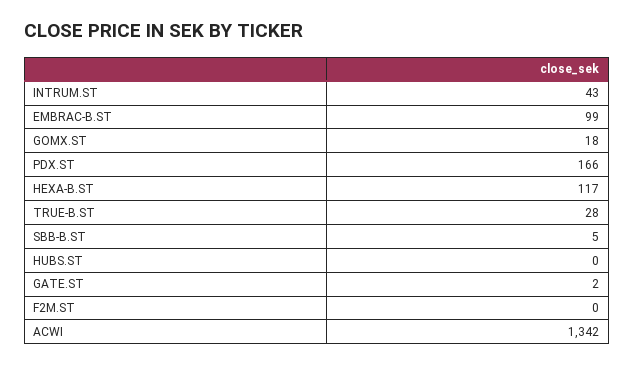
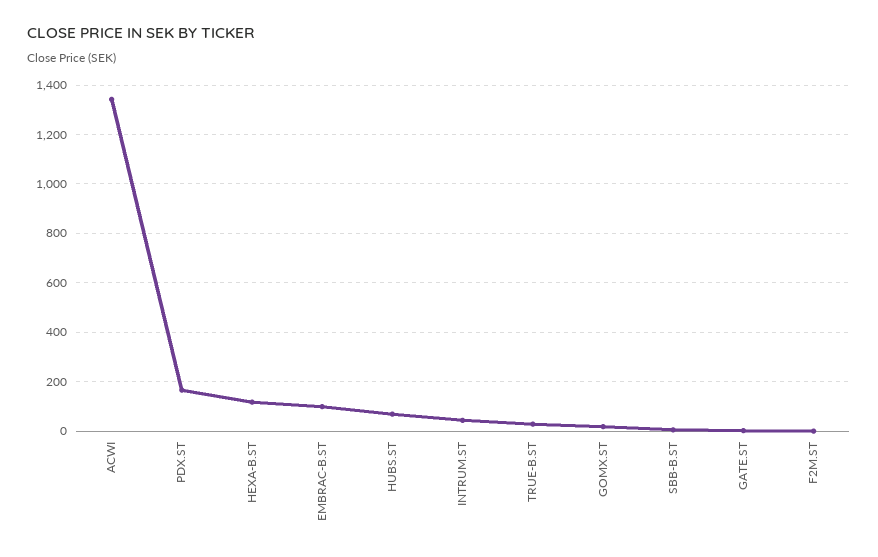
HUBS.ST: 0 -> 75

